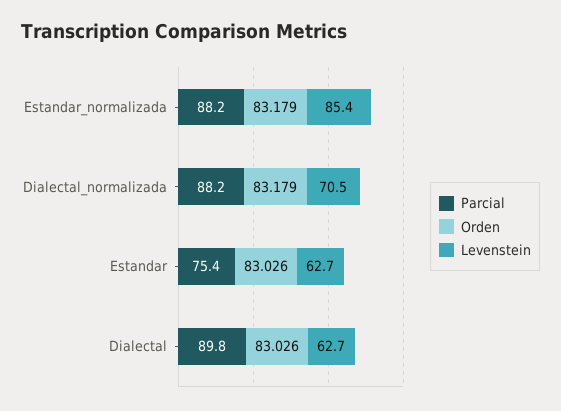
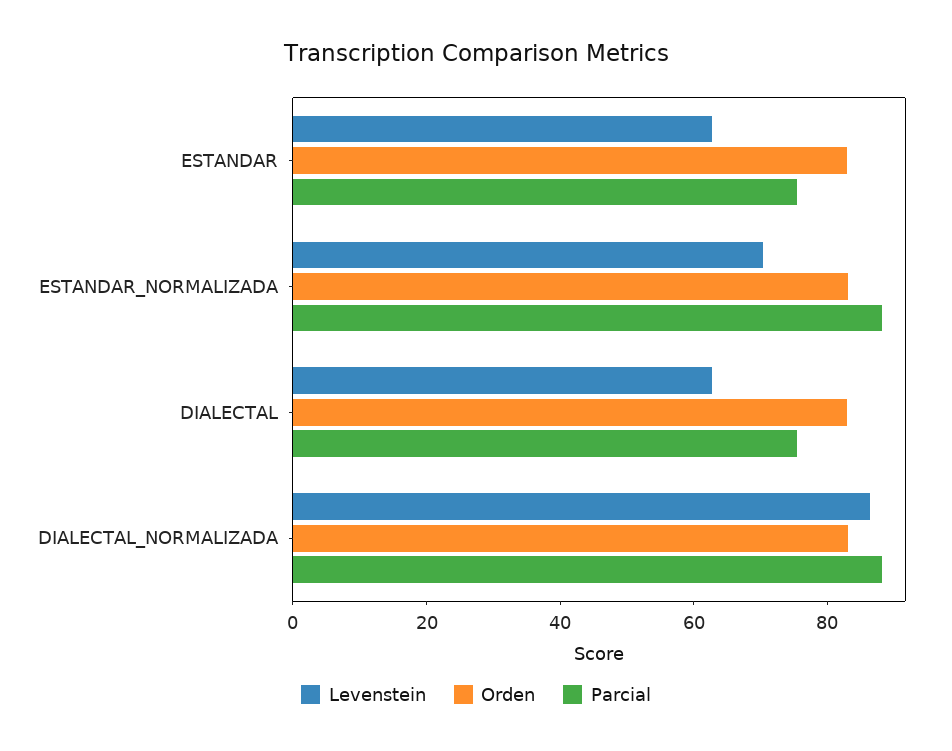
Levenstein, Estandar_normalizada: 85.4 -> 70
Levenstein, Dialectal_normalizada: 70.5 -> 85
Parcial, Dialectal: 89.8 -> 75

